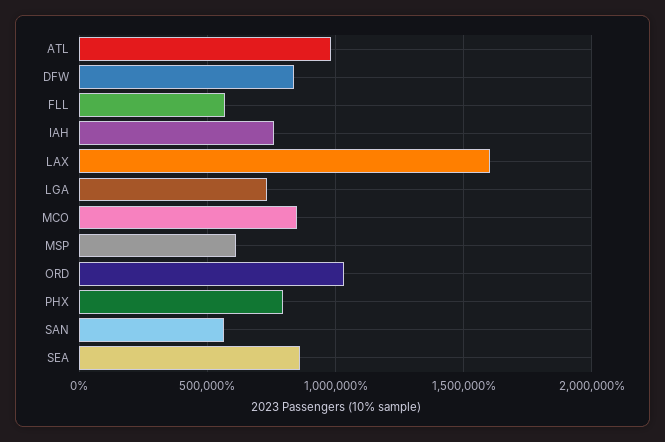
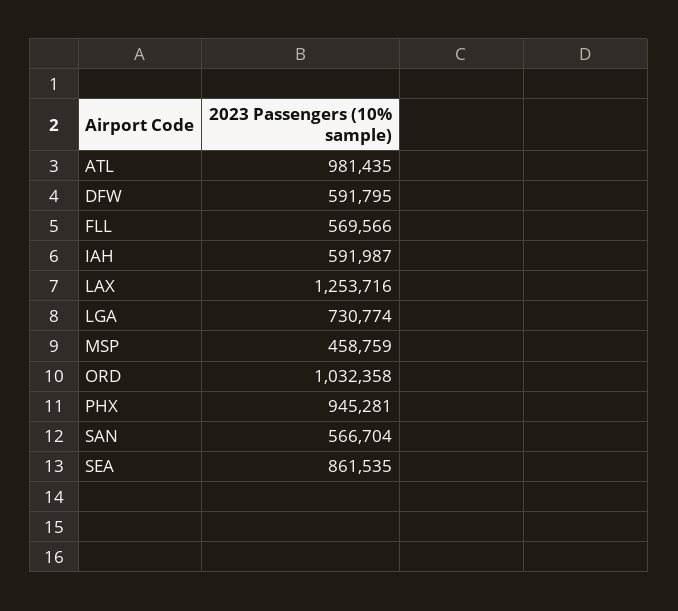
DFW: 850000 -> 591795
IAH: 750000 -> 591987
LAX: 1600000 -> 1253716
MCO: 850000 -> none
MSP: 600000 -> 458759
PHX: 800000 -> 945281

